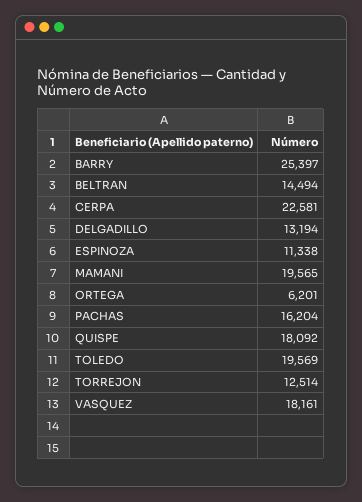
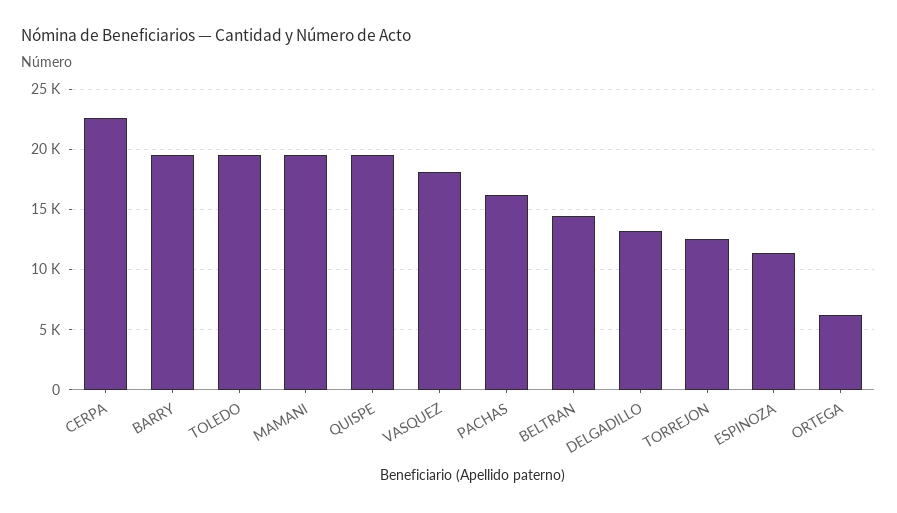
BARRY: 25397 -> 19500
QUISPE: 18092 -> 19500

